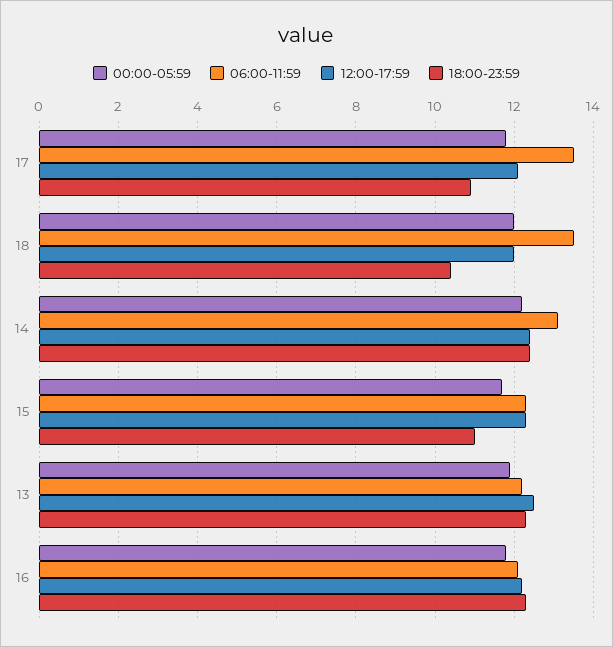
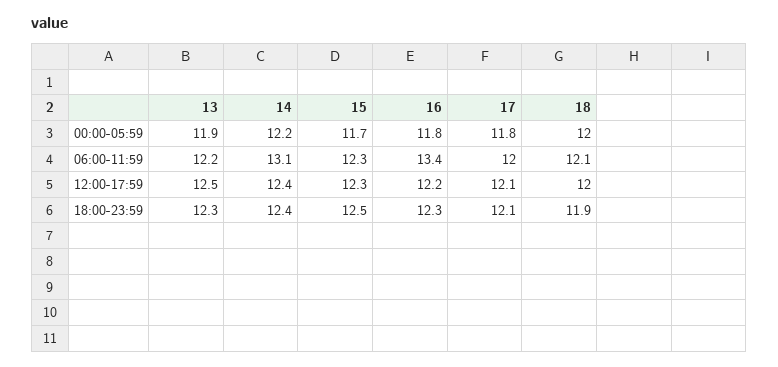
06:00-11:59, 17: 13.5 -> 12
18:00-23:59, 17: 11 -> 12.1
06:00-11:59, 18: 13.5 -> 12.1
18:00-23:59, 18: 10.5 -> 11.9
18:00-23:59, 15: 11 -> 12.5
06:00-11:59, 16: 12 -> 13.4

